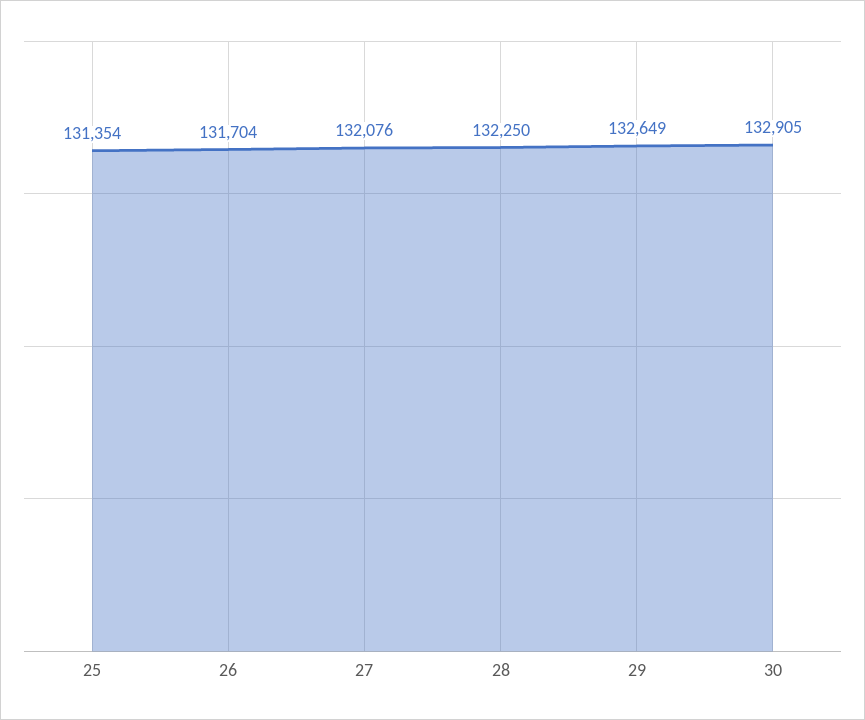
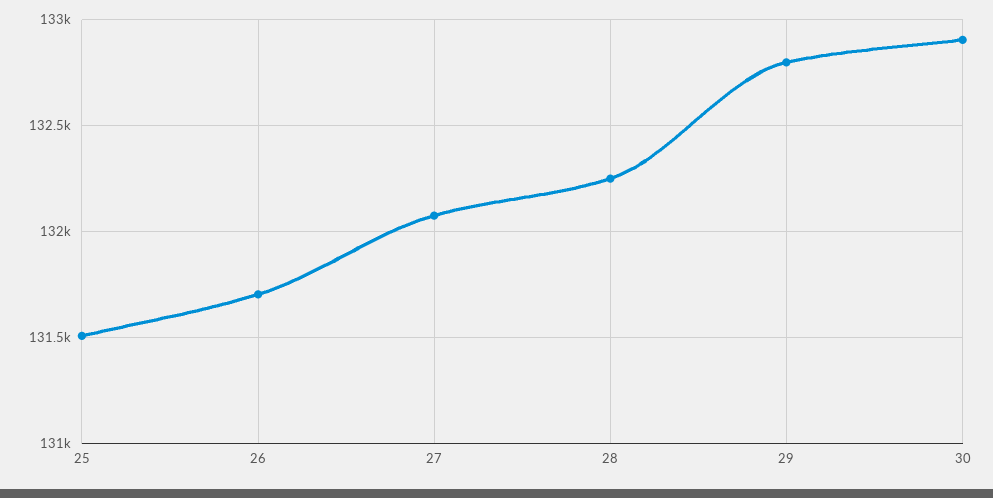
25: 131354 -> 131500
29: 132649 -> 132800

